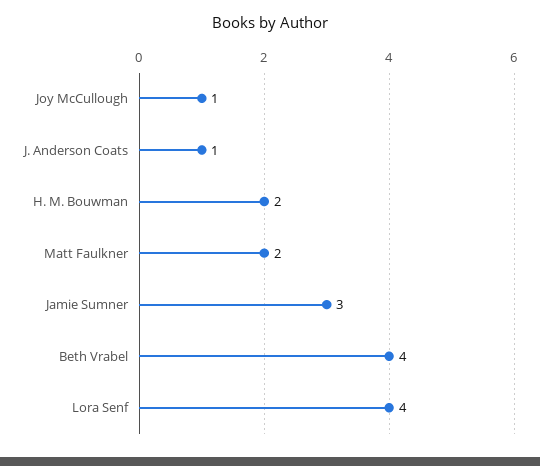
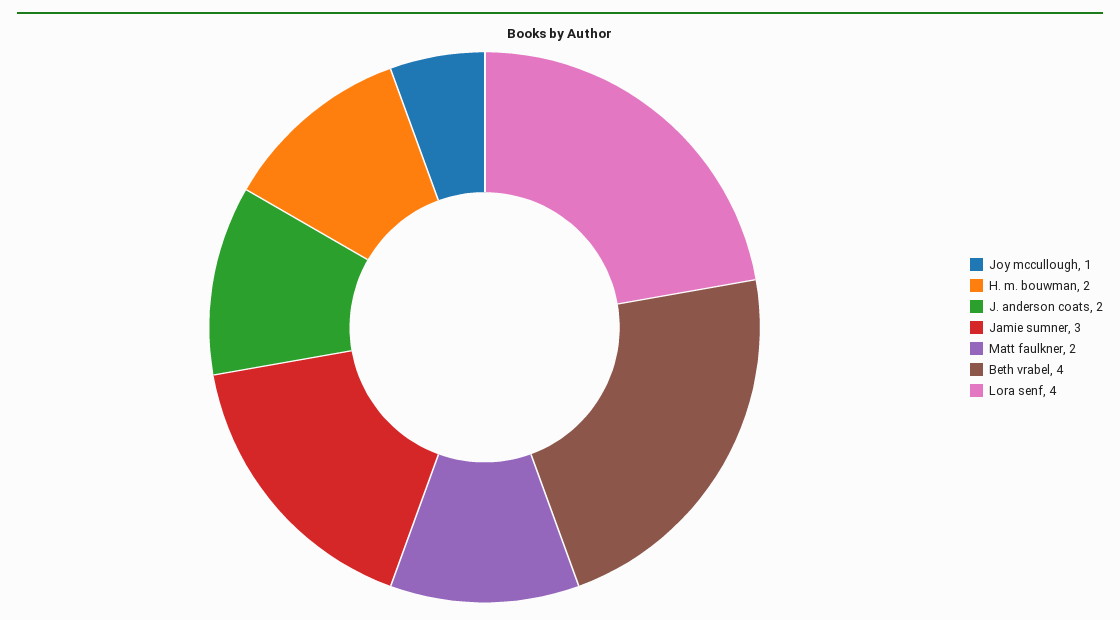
J. Anderson Coats: 1 -> 2

